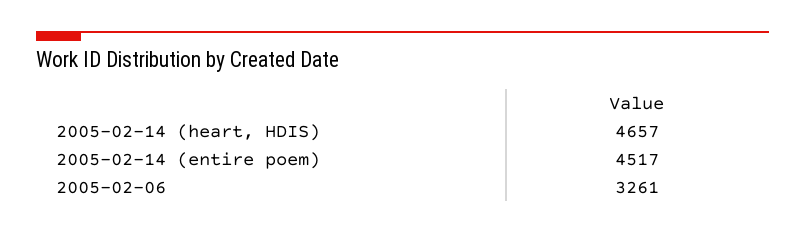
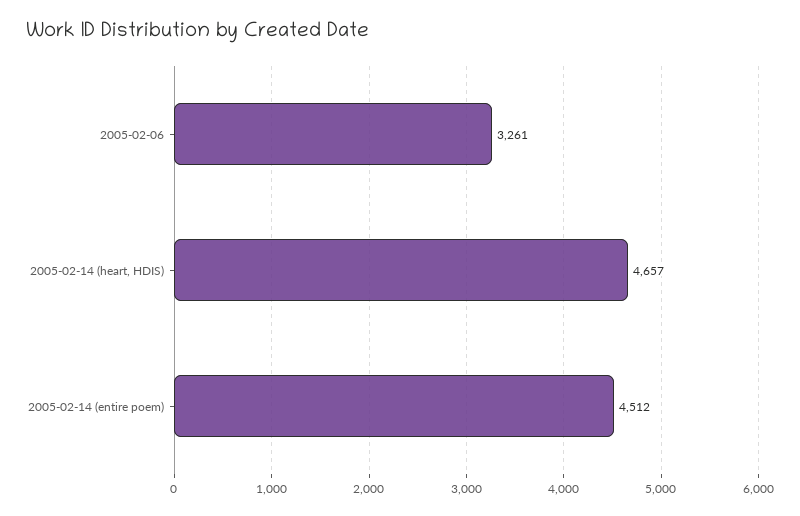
2005-02-14 (entire poem): 4517 -> 4512

